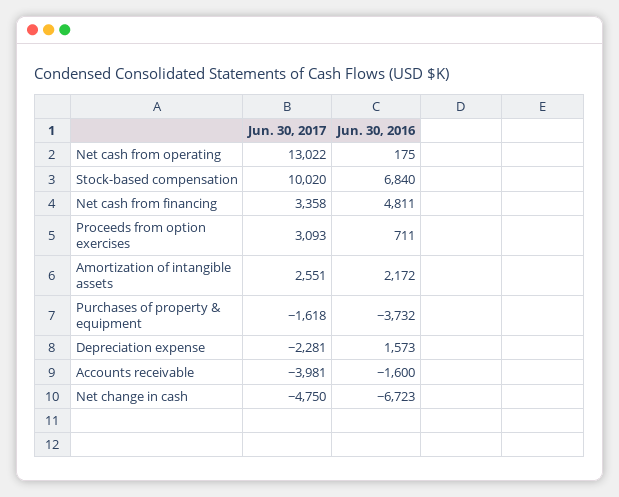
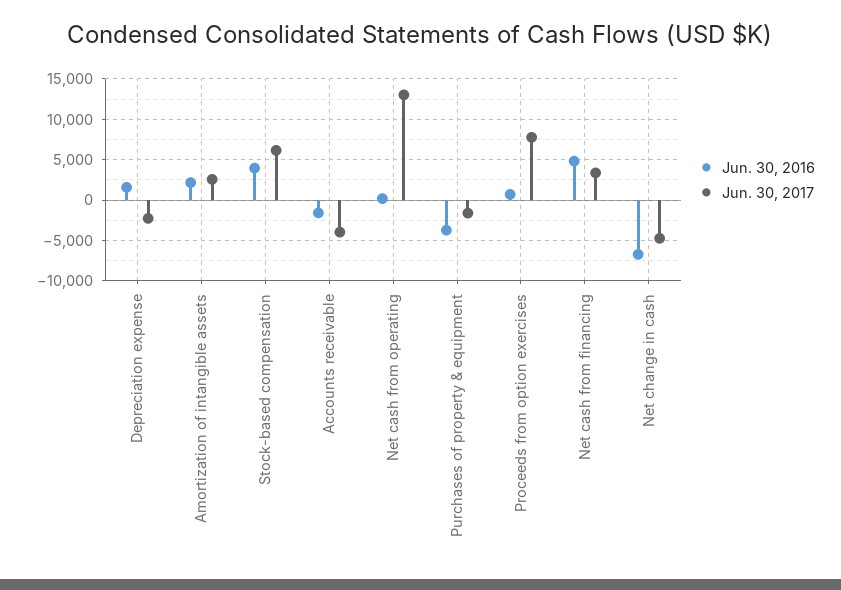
Jun. 30, 2017, Stock-based compensation: 10020 -> 6000
Jun. 30, 2016, Stock-based compensation: 6840 -> 4000
Jun. 30, 2017, Proceeds from option exercises: 3093 -> 8000

